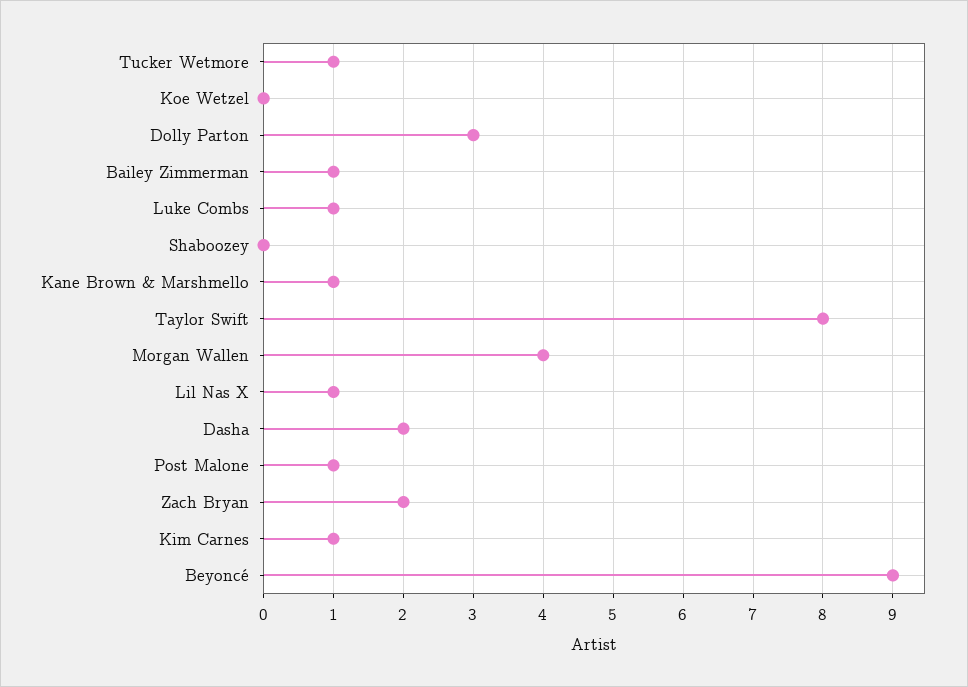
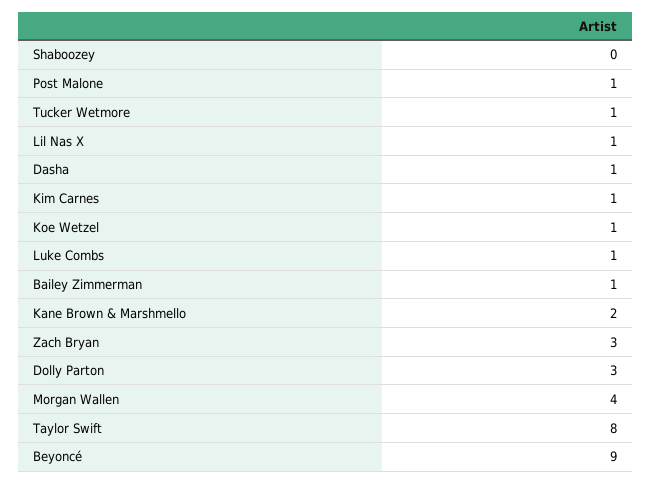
Koe Wetzel: 0 -> 1
Kane Brown & Marshmello: 1 -> 2
Dasha: 2 -> 1
Zach Bryan: 2 -> 3

